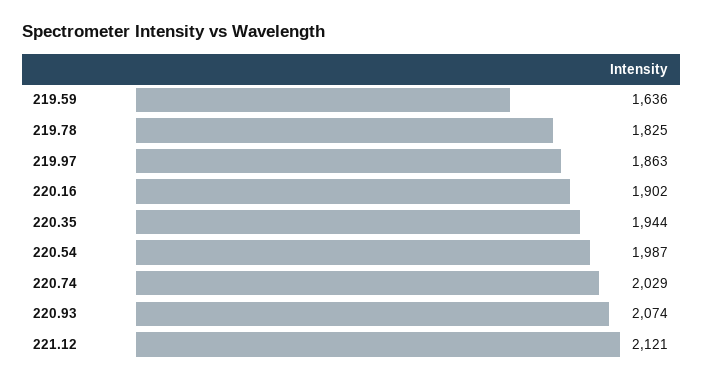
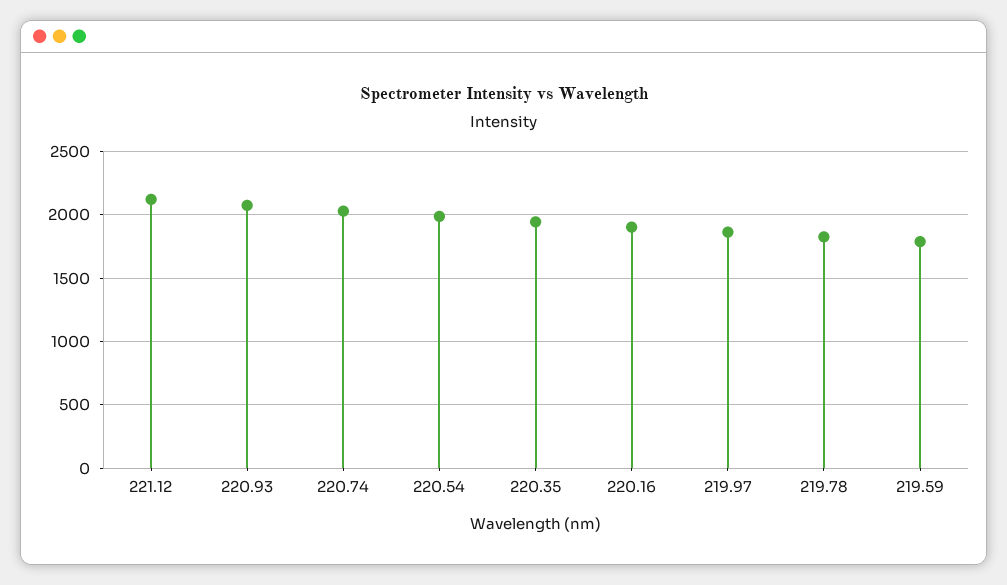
219.59: 1636 -> 1800

